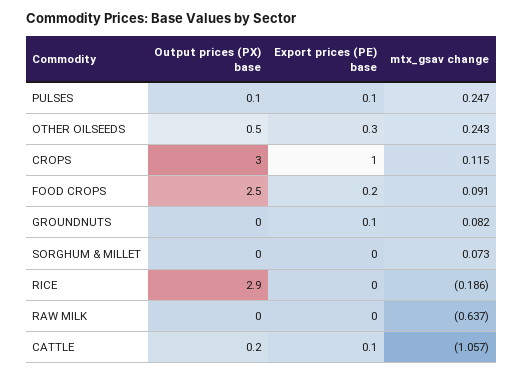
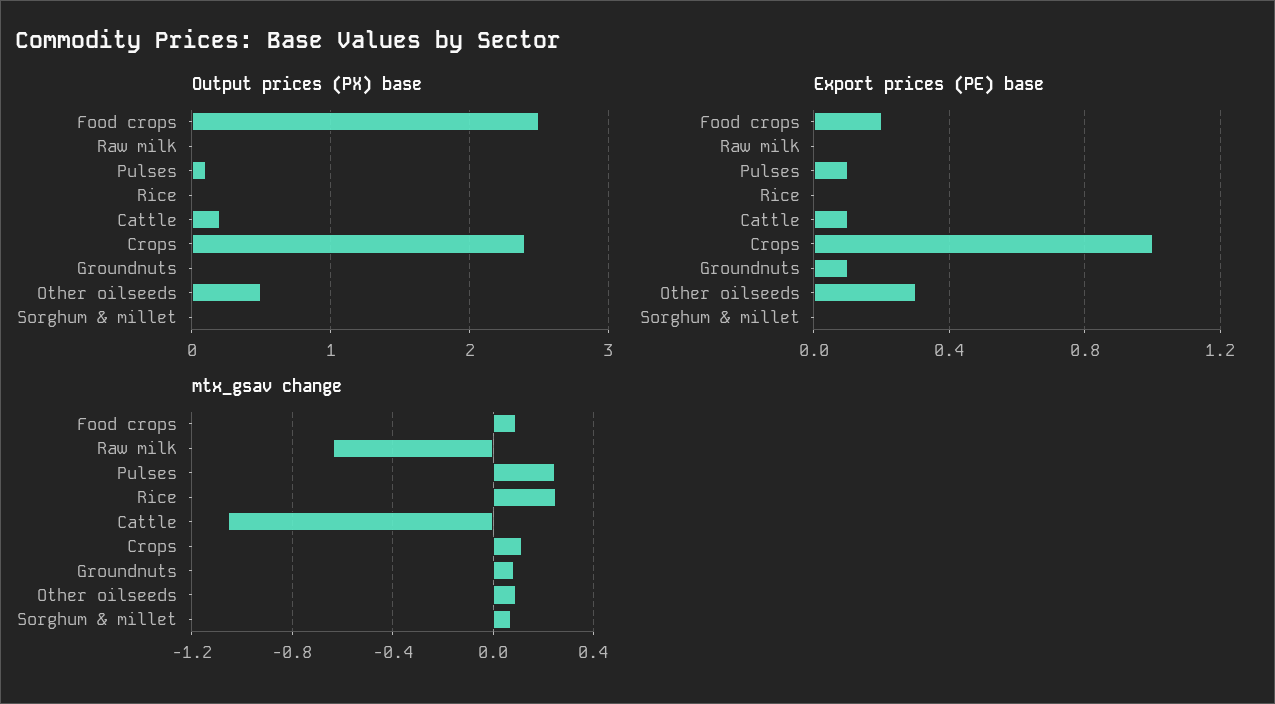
mtx_gsav change, OTHER OILSEEDS: 0.243 -> 0.1
Output prices (PX) base, CROPS: 3 -> 2.4
Output prices (PX) base, RICE: 2.9 -> 0
mtx_gsav change, RICE: -0.186 -> 0.25

